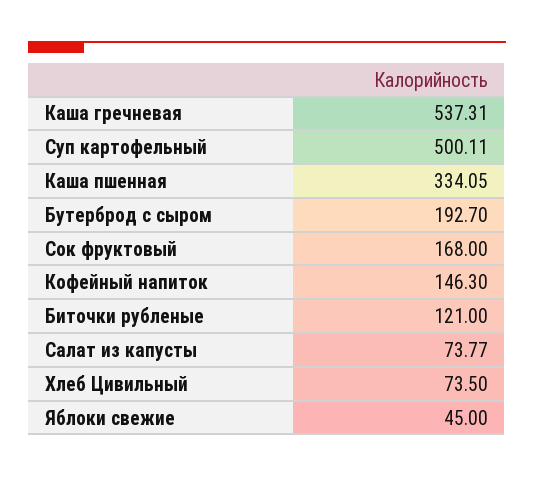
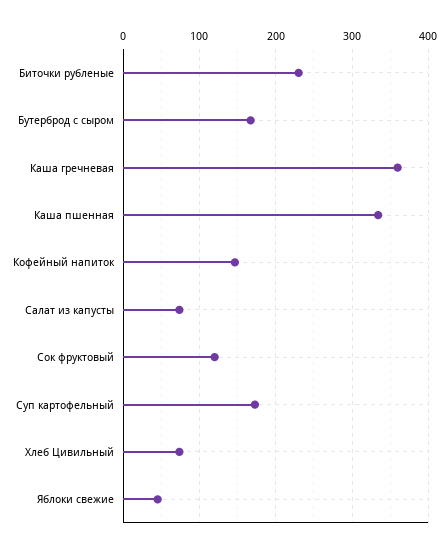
Каша гречневая: 537.31 -> 360
Суп картофельный: 500.11 -> 170
Бутерброд с сыром: 192.7 -> 170
Сок фруктовый: 168 -> 120
Биточки рубленые: 121 -> 230

